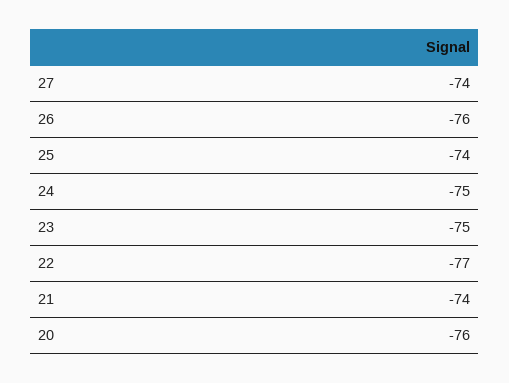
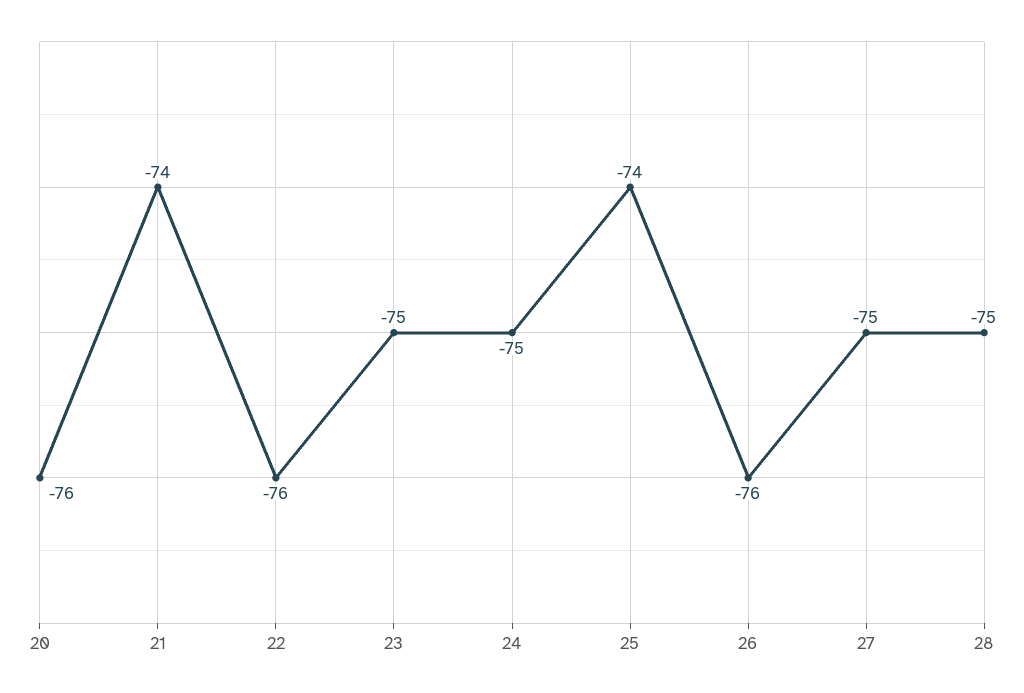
27: -74 -> -75
22: -77 -> -76
28: none -> -75

